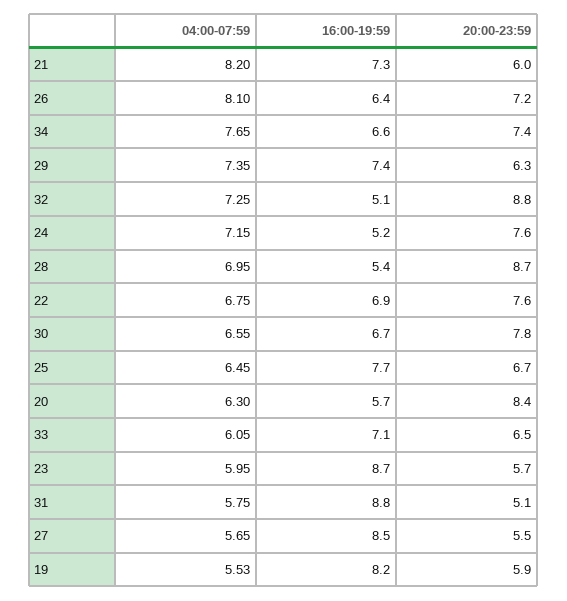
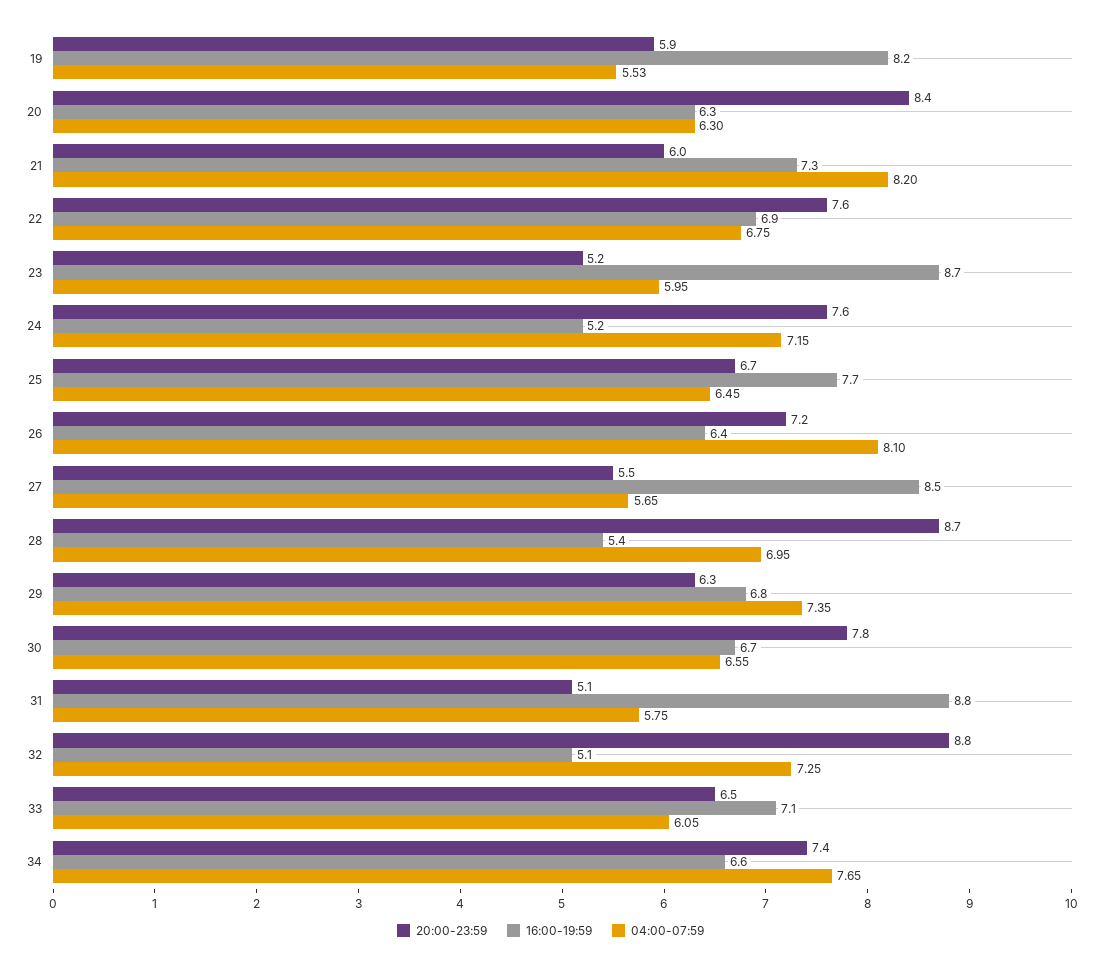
16:00-19:59, 29: 7.4 -> 6.8
16:00-19:59, 20: 5.7 -> 6.3
20:00-23:59, 23: 5.7 -> 5.2

